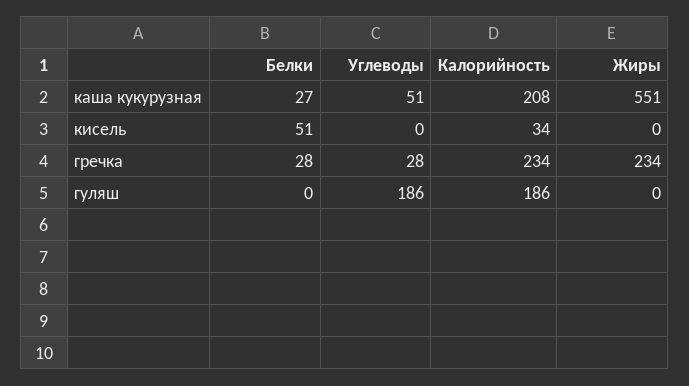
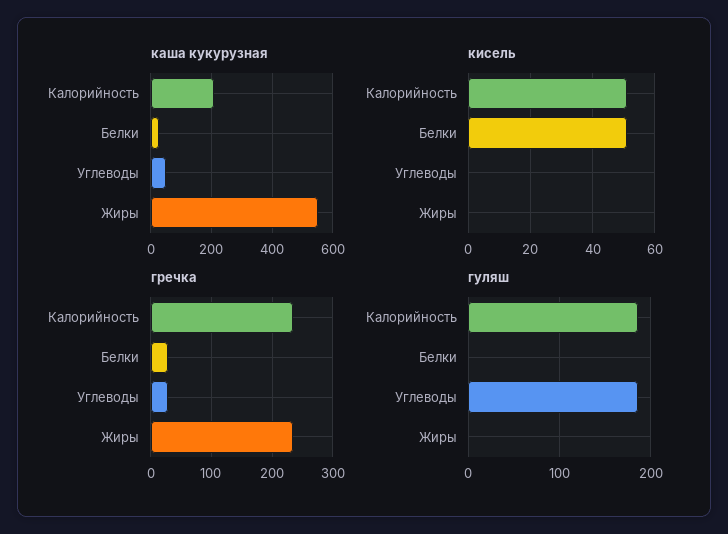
кисель, Калорийность: 34 -> 50

